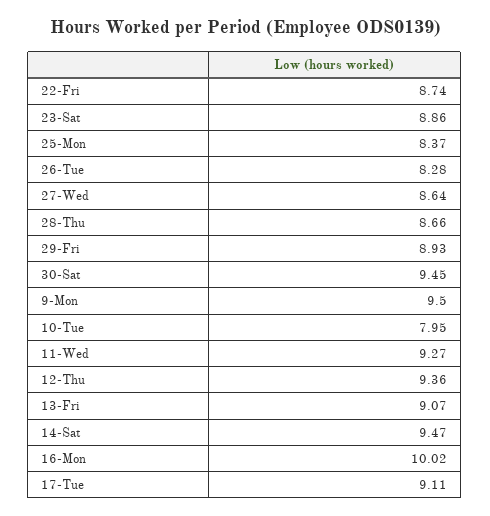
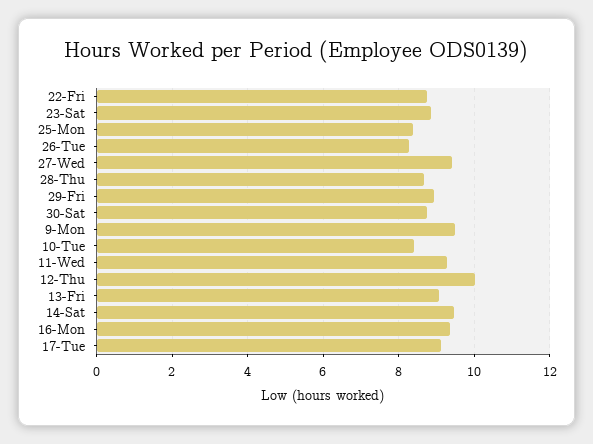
27-Wed: 8.64 -> 9.4
30-Sat: 9.45 -> 8.8
10-Tue: 7.95 -> 8.4
12-Thu: 9.36 -> 10
16-Mon: 10.02 -> 9.4

